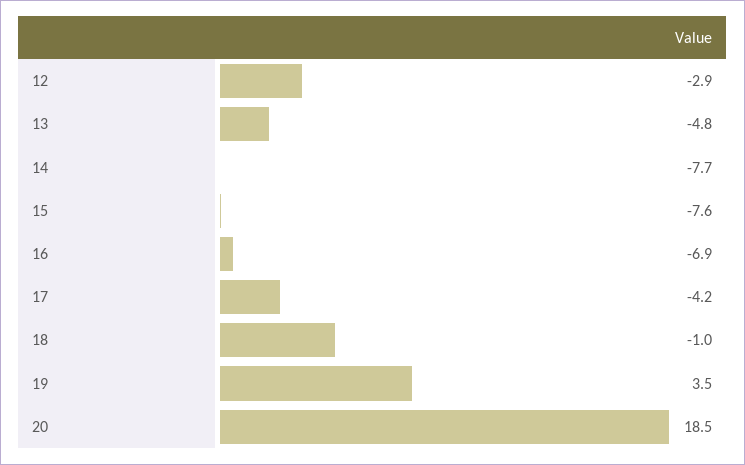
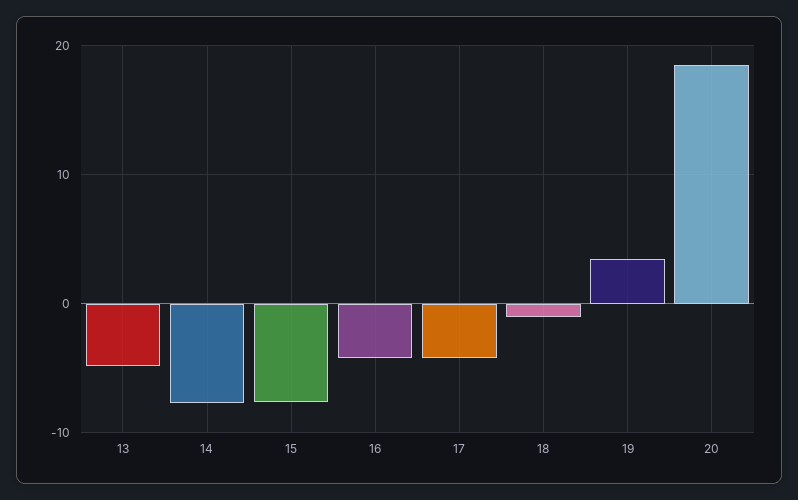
12: -2.9 -> none
16: -6.9 -> -4

